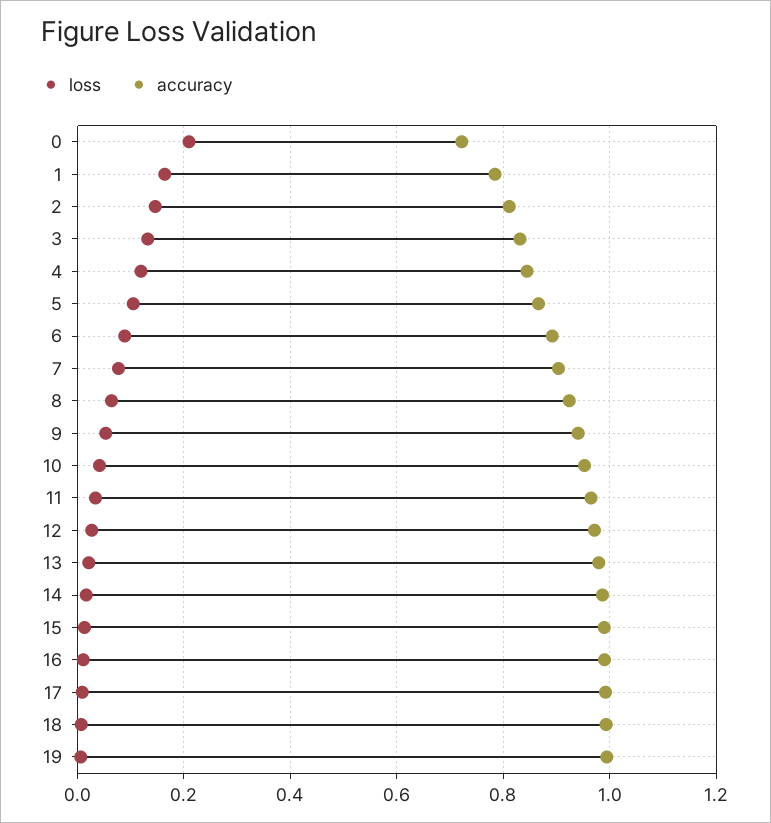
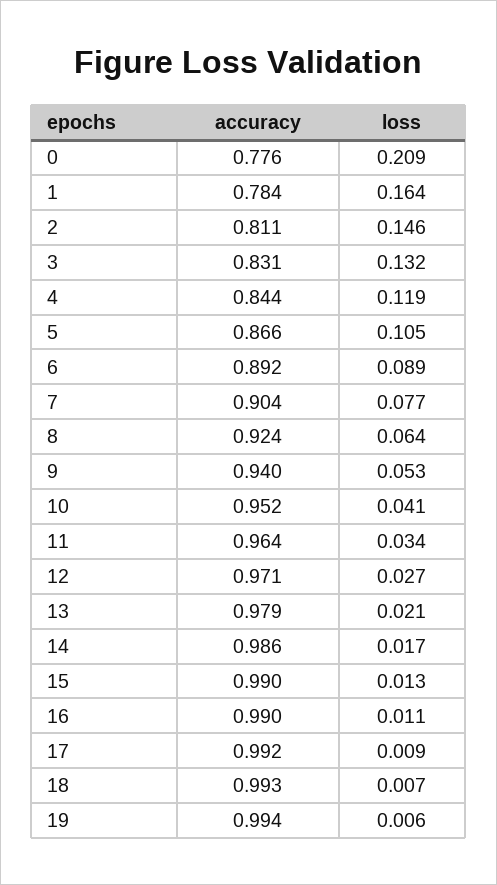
accuracy, 0: 0.72 -> 0.776

